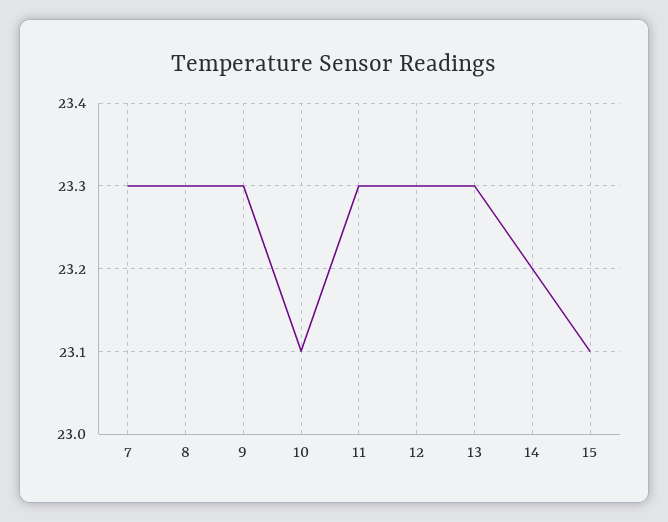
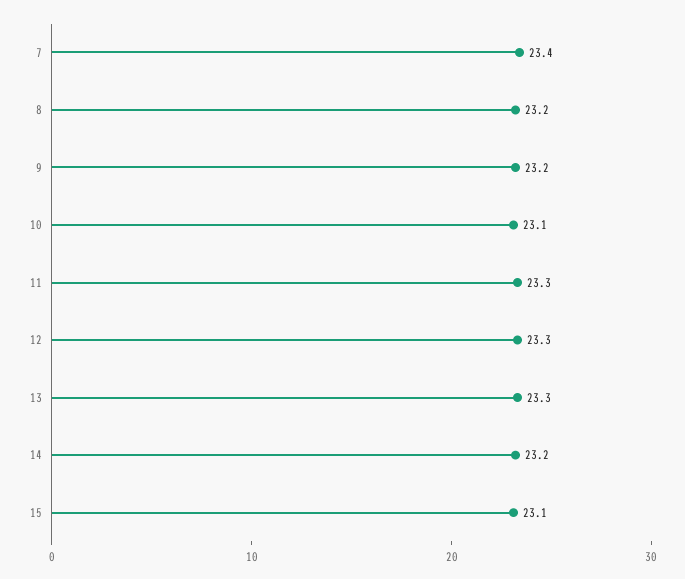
7: 23.3 -> 23.4
8: 23.3 -> 23.2
9: 23.3 -> 23.2

